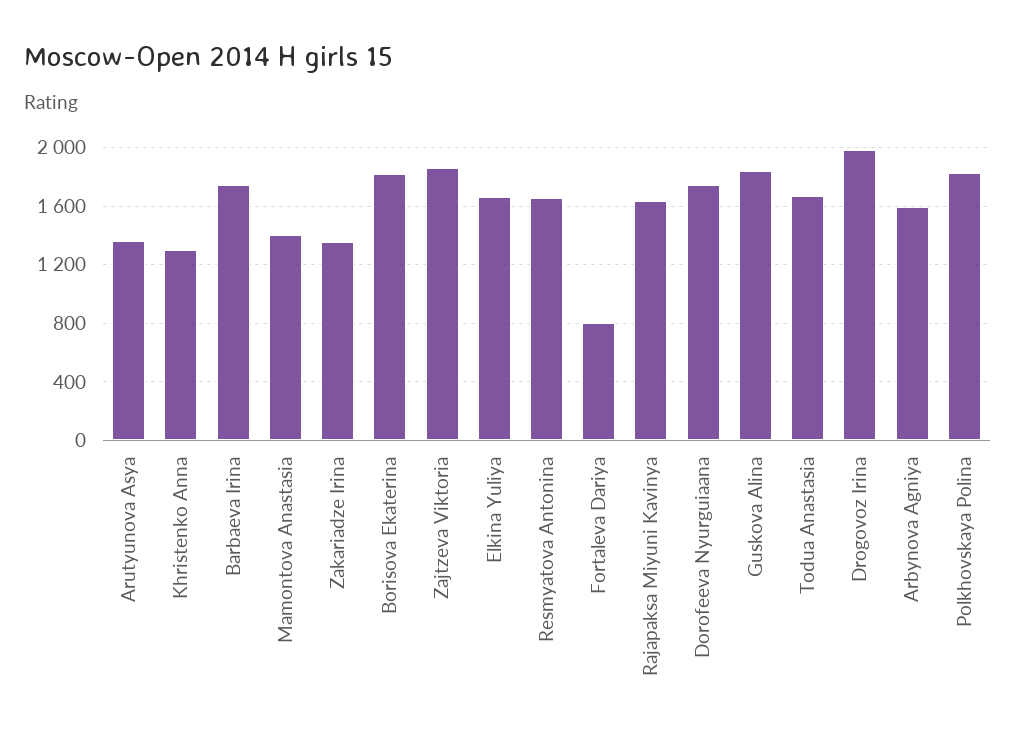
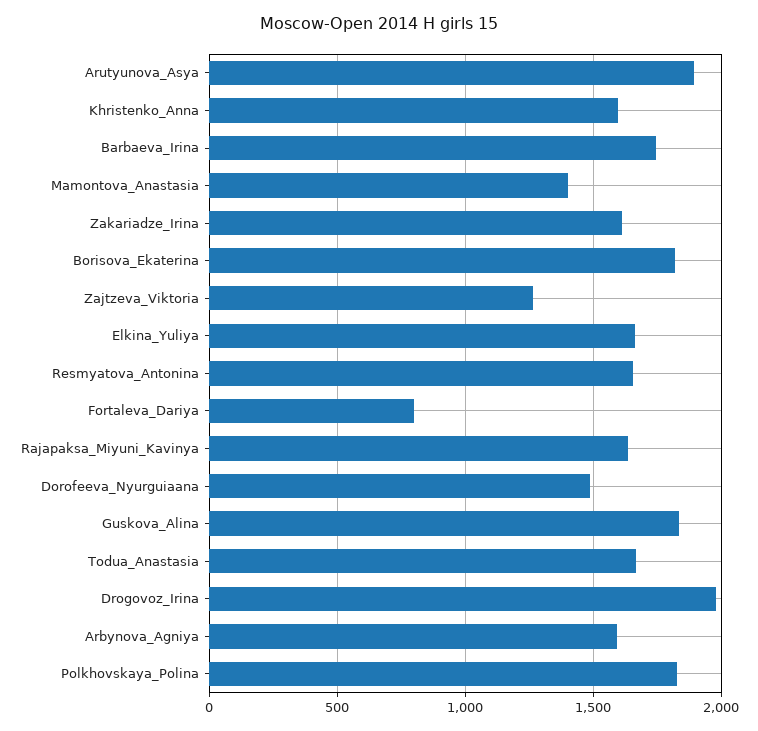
Arutyunova Asya: 1350 -> 1900
Khristenko Anna: 1300 -> 1600
Zakariadze Irina: 1350 -> 1600
Zajtzeva Viktoria: 1850 -> 1250
Dorofeeva Nyurguiaana: 1750 -> 1500

